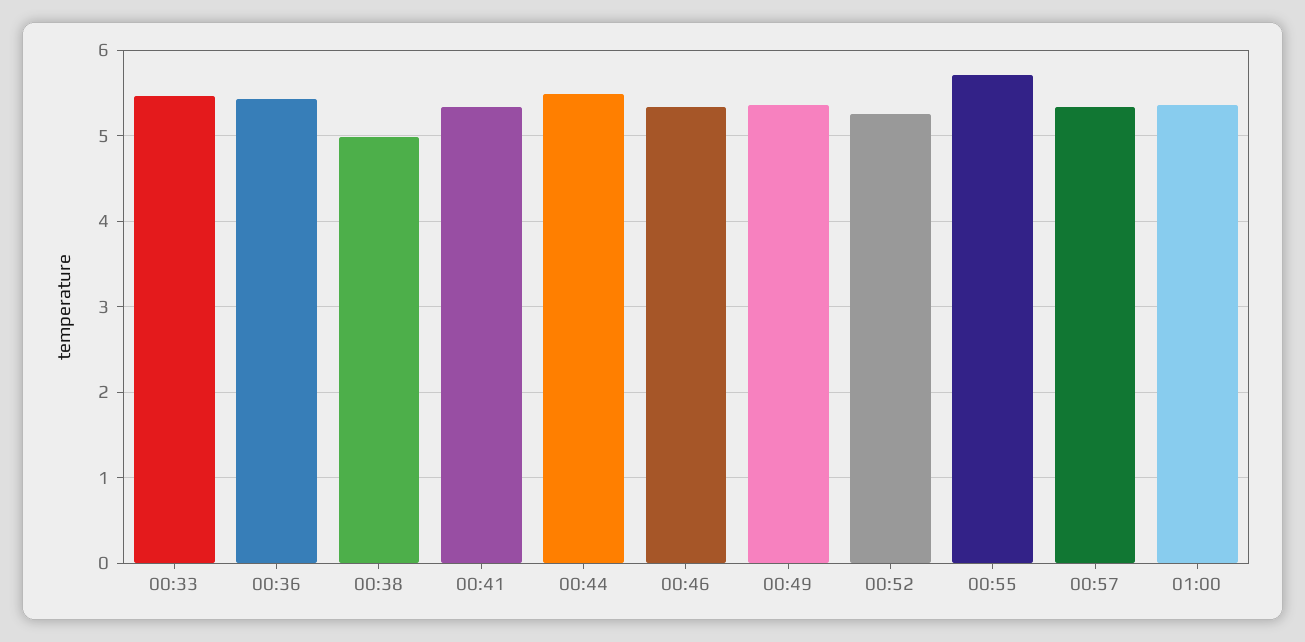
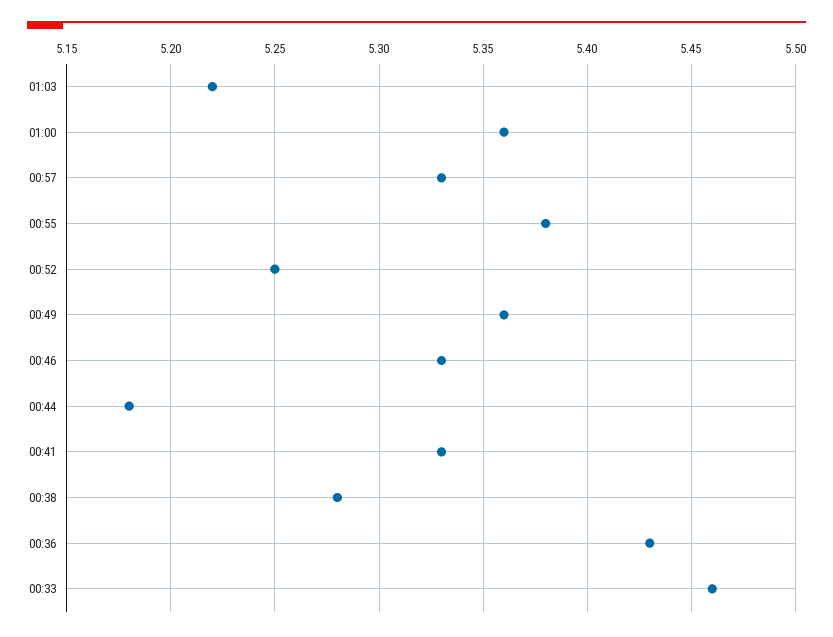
00:38: 5 -> 5.28
00:44: 5.5 -> 5.18
00:55: 5.7 -> 5.38
01:03: none -> 5.22

